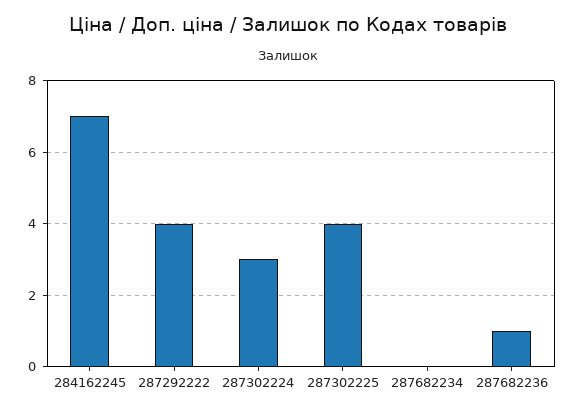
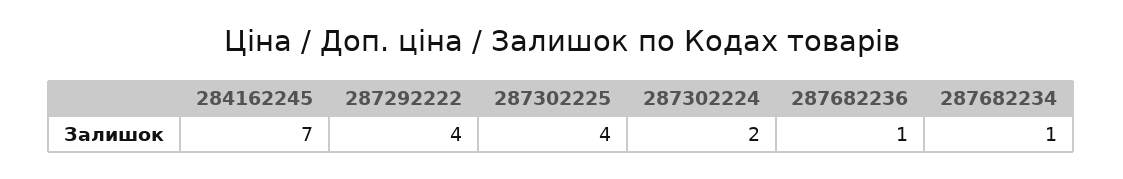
287302224: 3 -> 2
287682234: 0 -> 1

